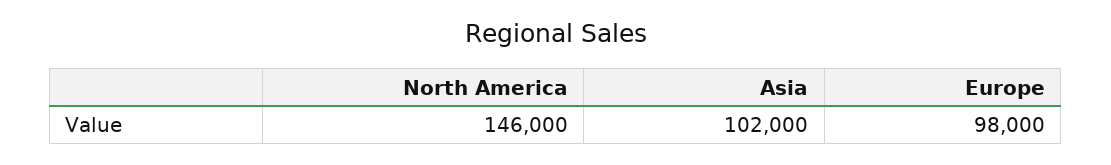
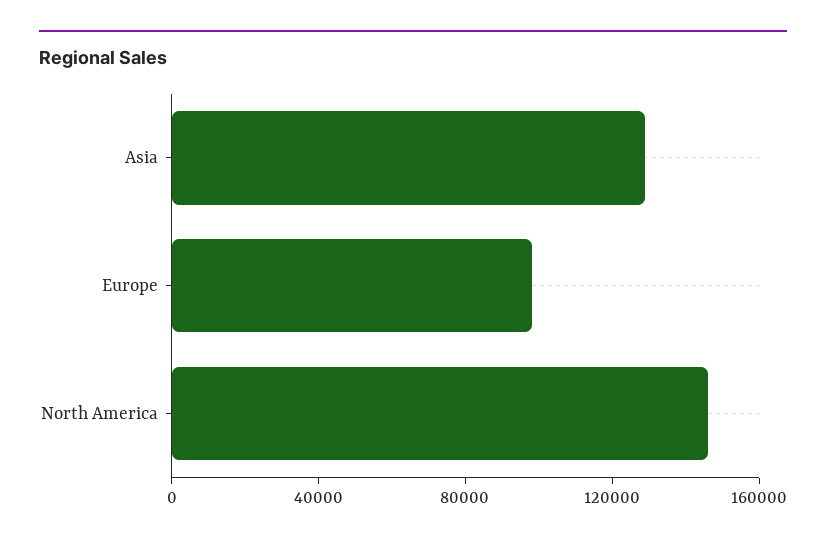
Asia: 102000 -> 130000

